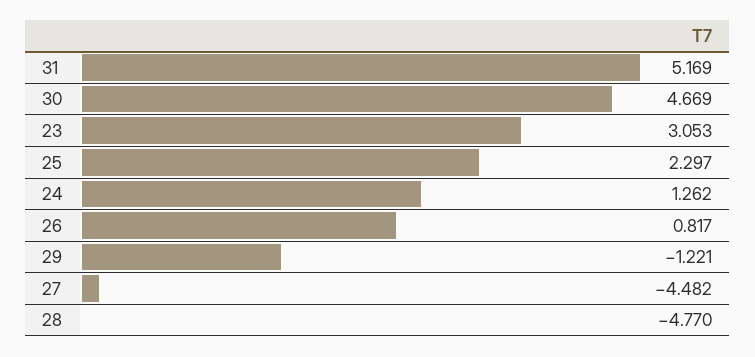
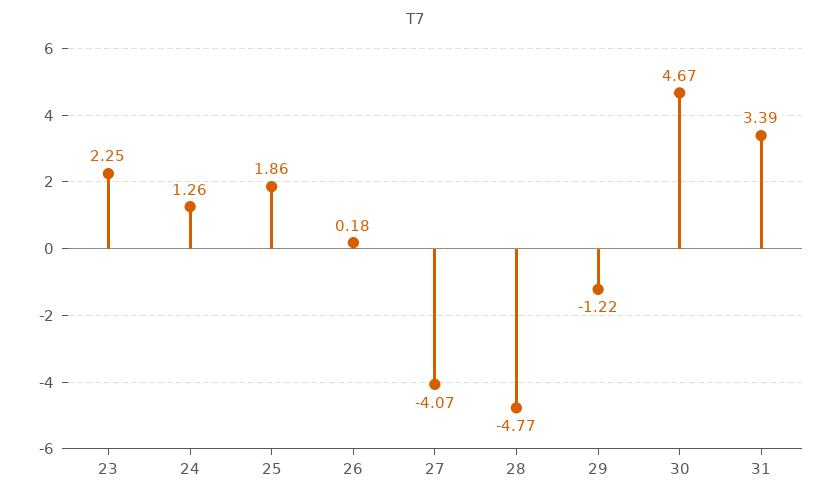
31: 5.169 -> 3.39
23: 3.053 -> 2.25
25: 2.297 -> 1.86
26: 0.817 -> 0.18
27: -4.482 -> -4.07

